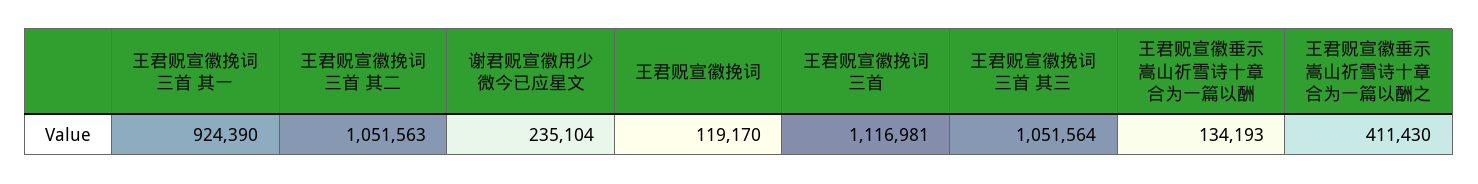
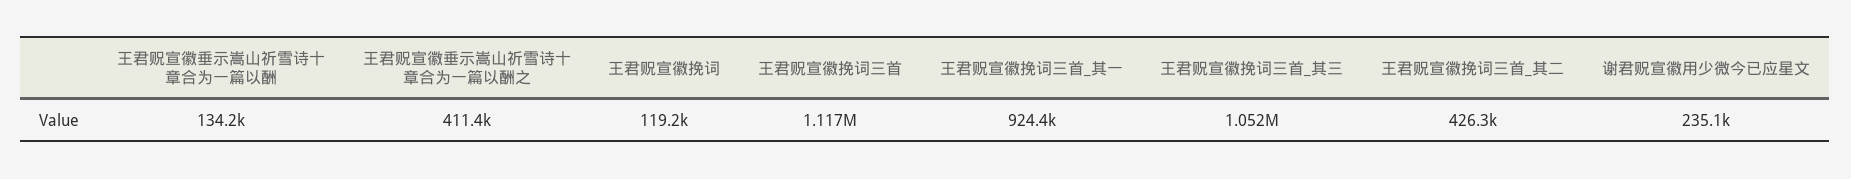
王君贶宣徽挽词三首 其二: 1051563 -> 426300

